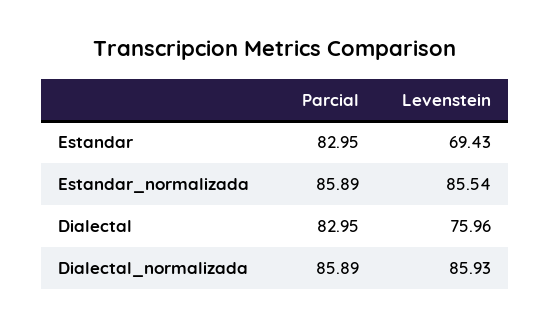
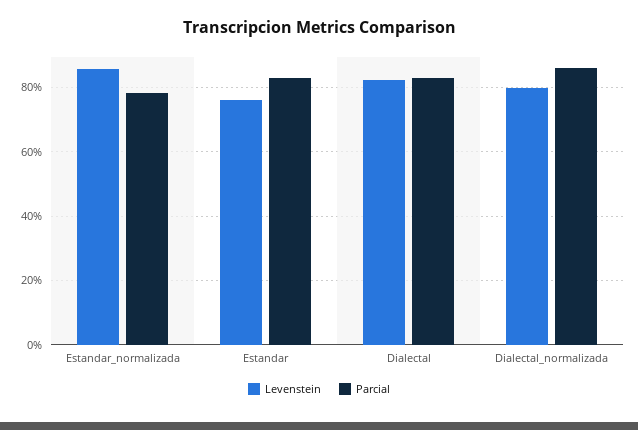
Levenstein, Estandar: 69.43 -> 76
Parcial, Estandar_normalizada: 85.89 -> 78
Levenstein, Dialectal: 75.96 -> 82
Levenstein, Dialectal_normalizada: 85.93 -> 80

